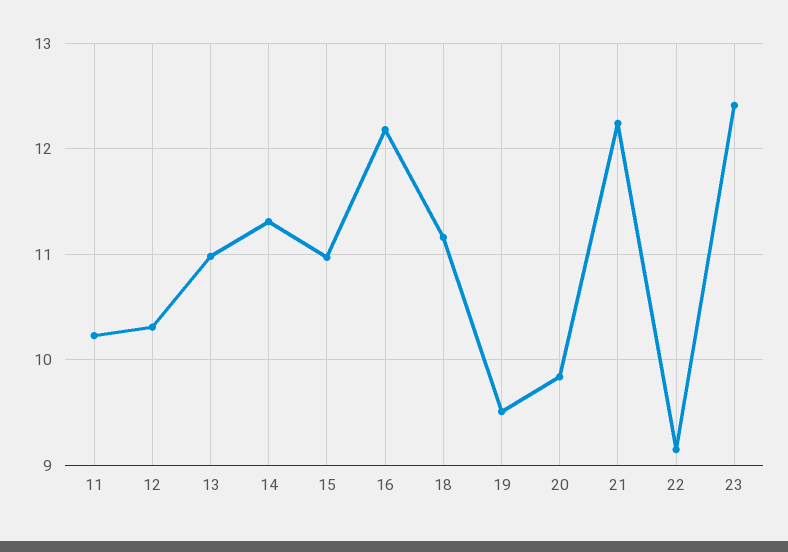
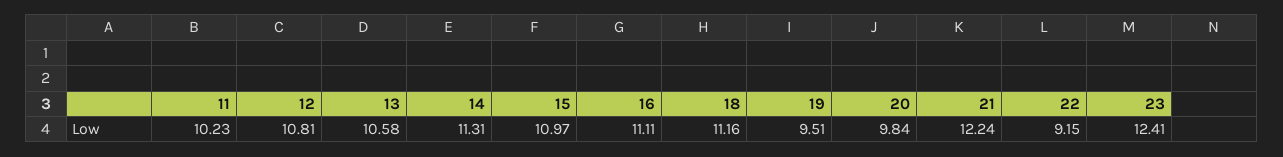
12: 10.3 -> 10.81
13: 11 -> 10.58
16: 12.2 -> 11.11

